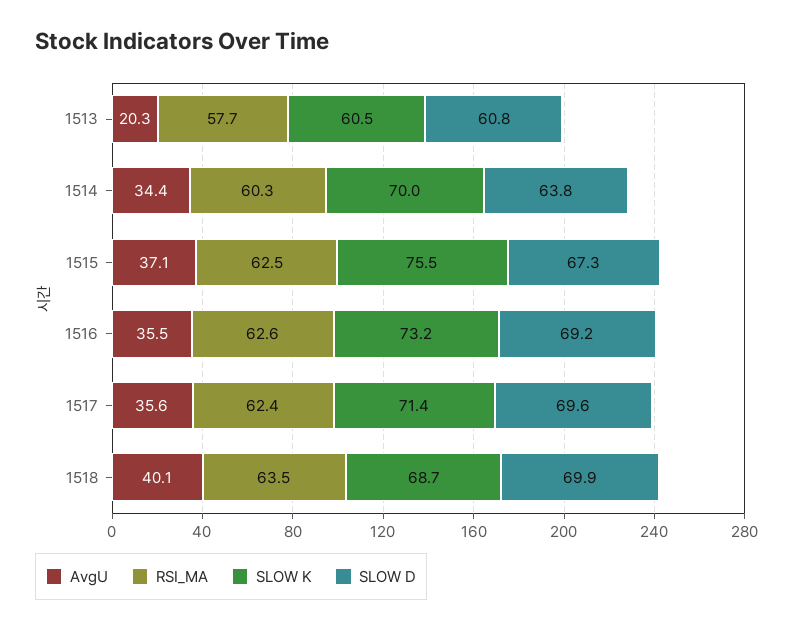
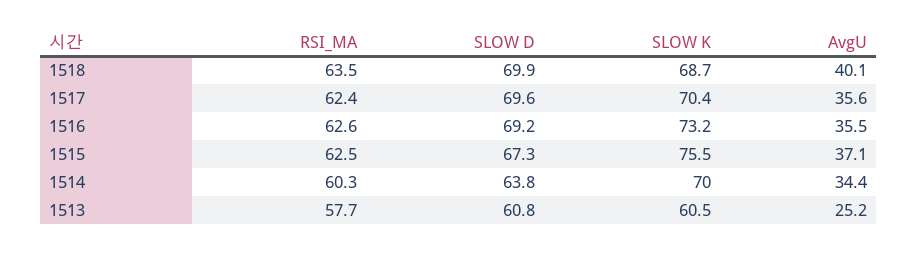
AvgU, 1513: 20.3 -> 25.2
SLOW K, 1517: 71.4 -> 70.4

